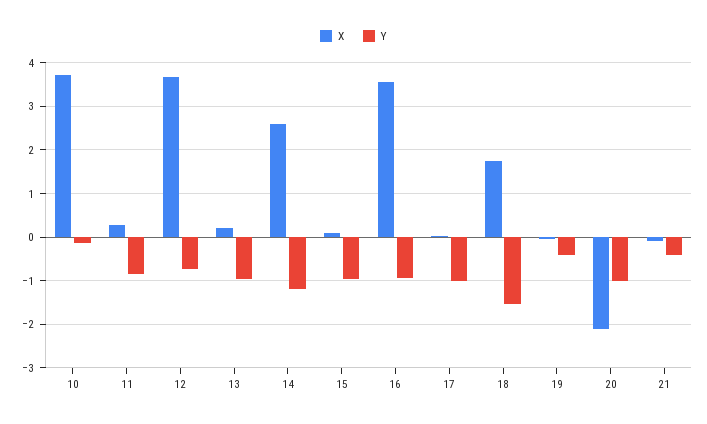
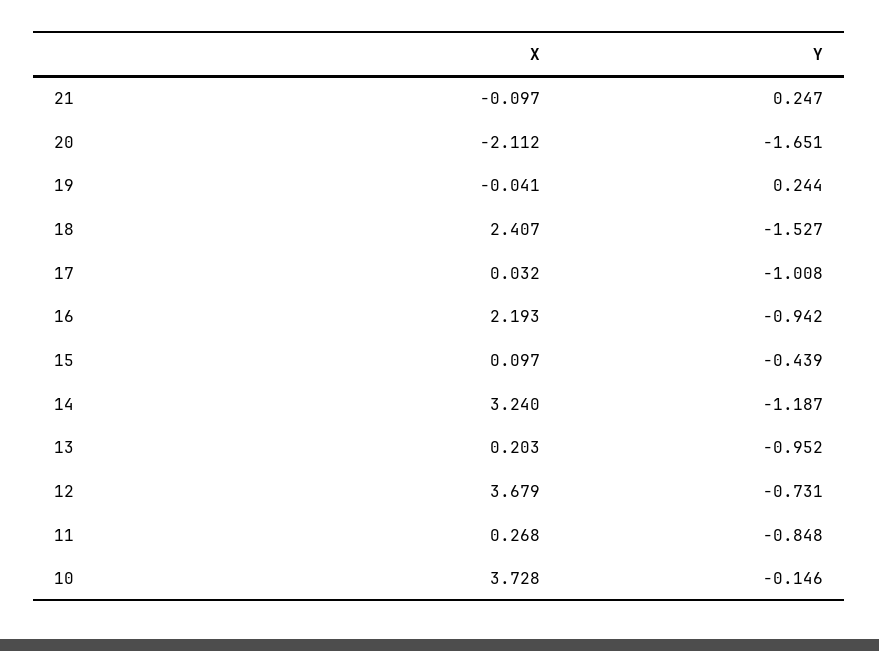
X, 14: 2.6 -> 3.24
Y, 15: -1 -> -0.439
X, 16: 3.6 -> 2.193
X, 18: 1.8 -> 2.407
Y, 19: -0.4 -> 0.244
Y, 20: -1 -> -1.651
Y, 21: -0.4 -> 0.247

